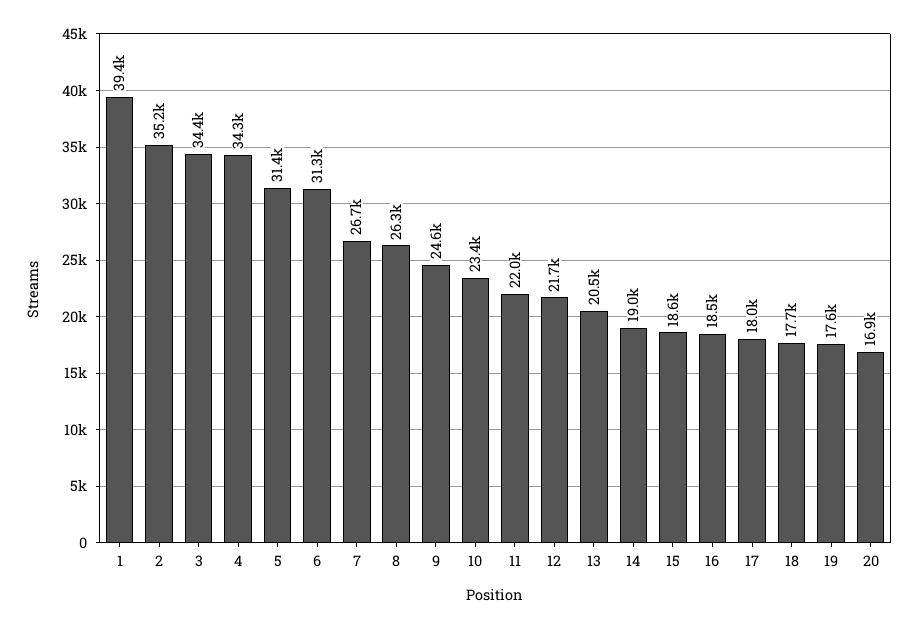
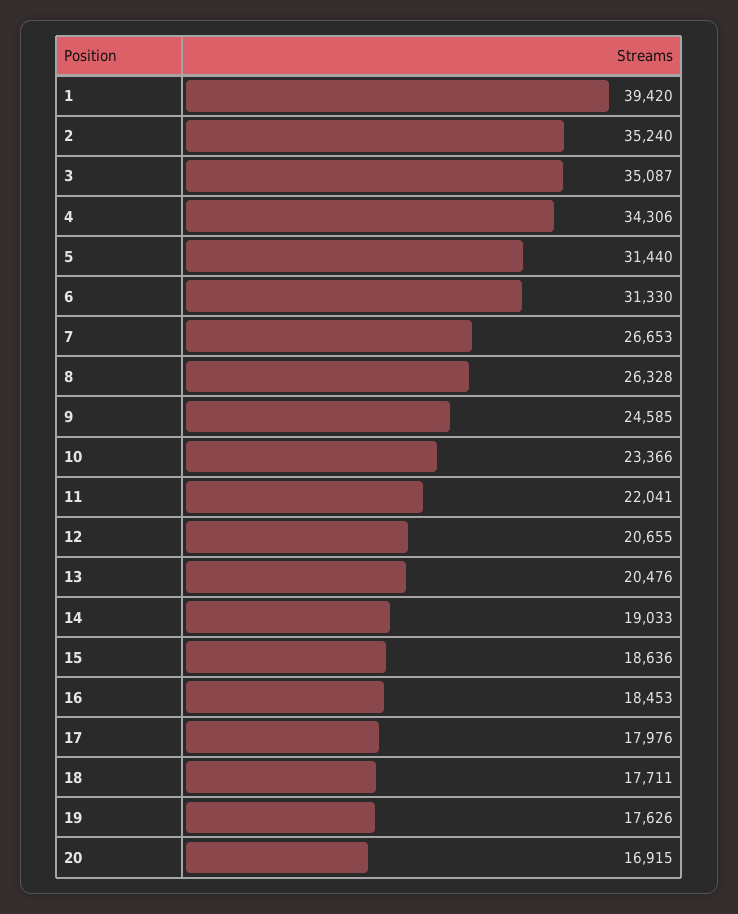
3: 34400 -> 35087
12: 21700 -> 20655

